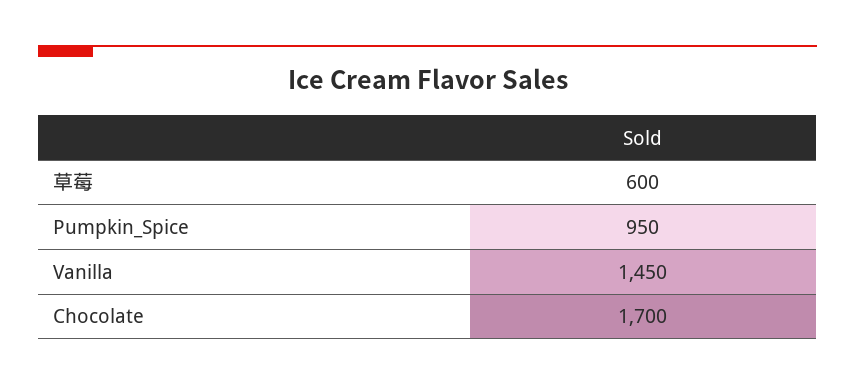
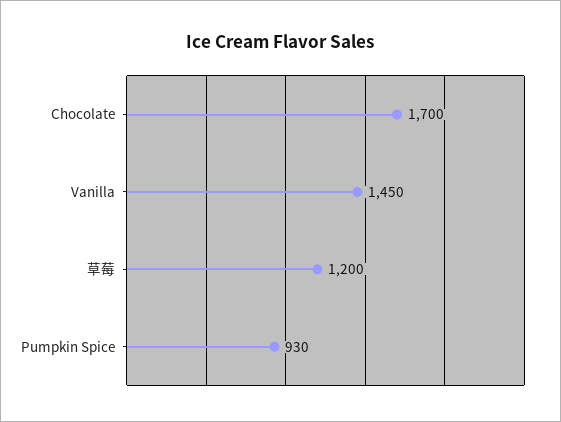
草莓: 600 -> 1200
Pumpkin_Spice: 950 -> 930

